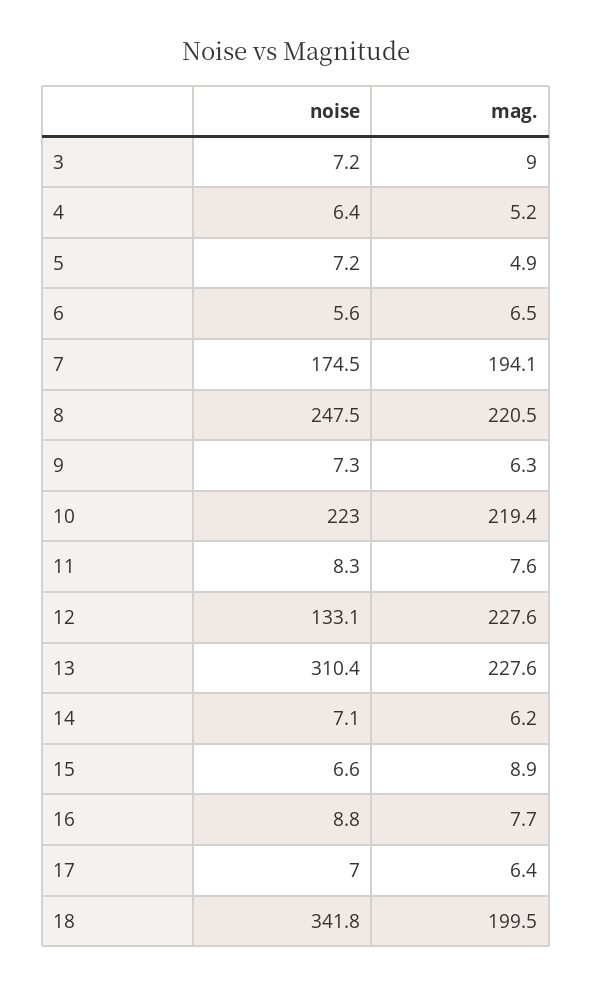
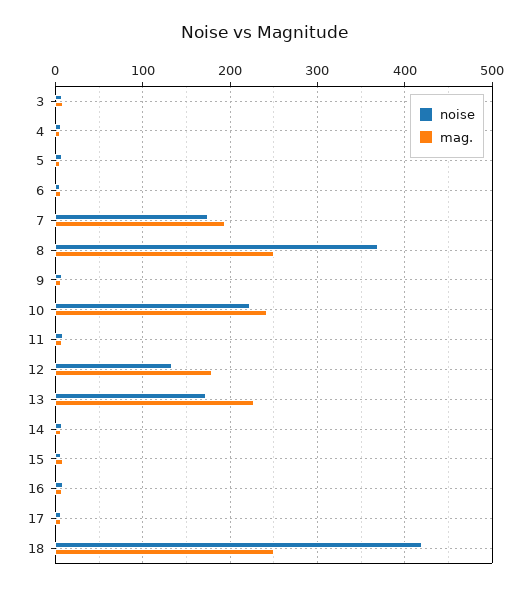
noise, 8: 247.5 -> 370
mag., 8: 220.5 -> 250
mag., 10: 219.4 -> 240
mag., 12: 227.6 -> 180
noise, 13: 310.4 -> 170
noise, 18: 341.8 -> 420
mag., 18: 199.5 -> 250

